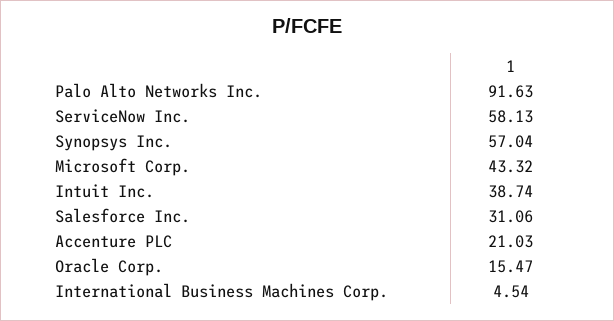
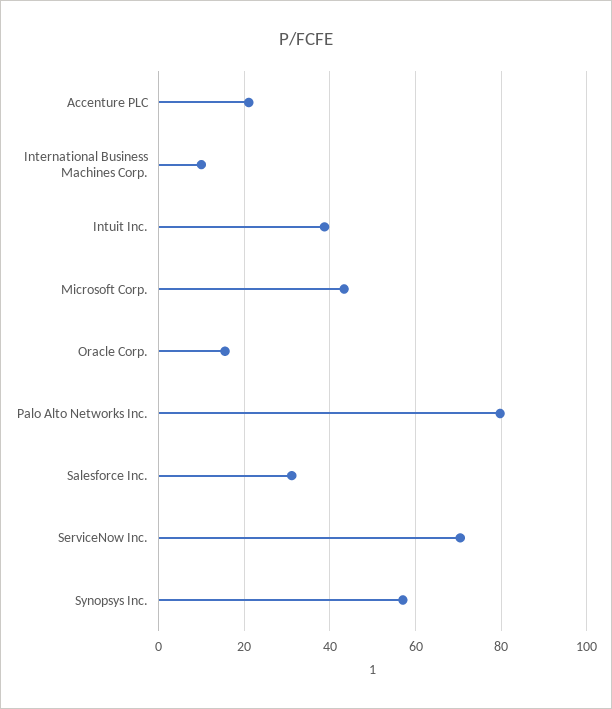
Palo Alto Networks Inc.: 91.63 -> 80
ServiceNow Inc.: 58.13 -> 70
International Business Machines Corp.: 4.54 -> 10

